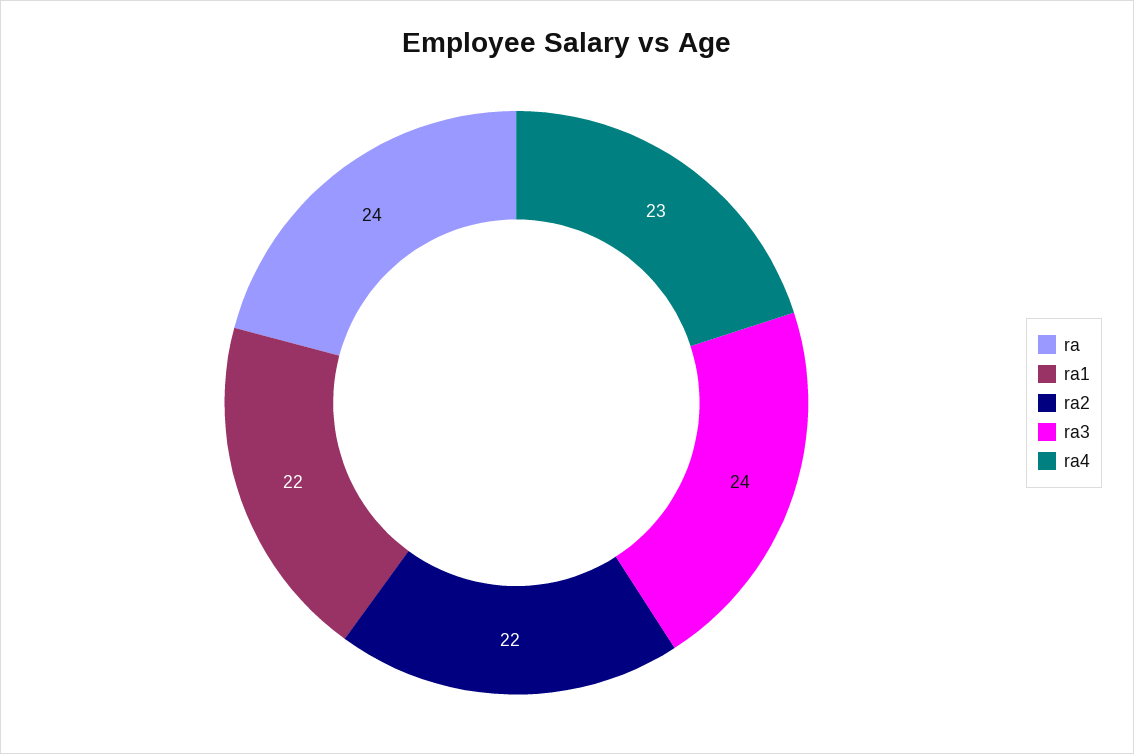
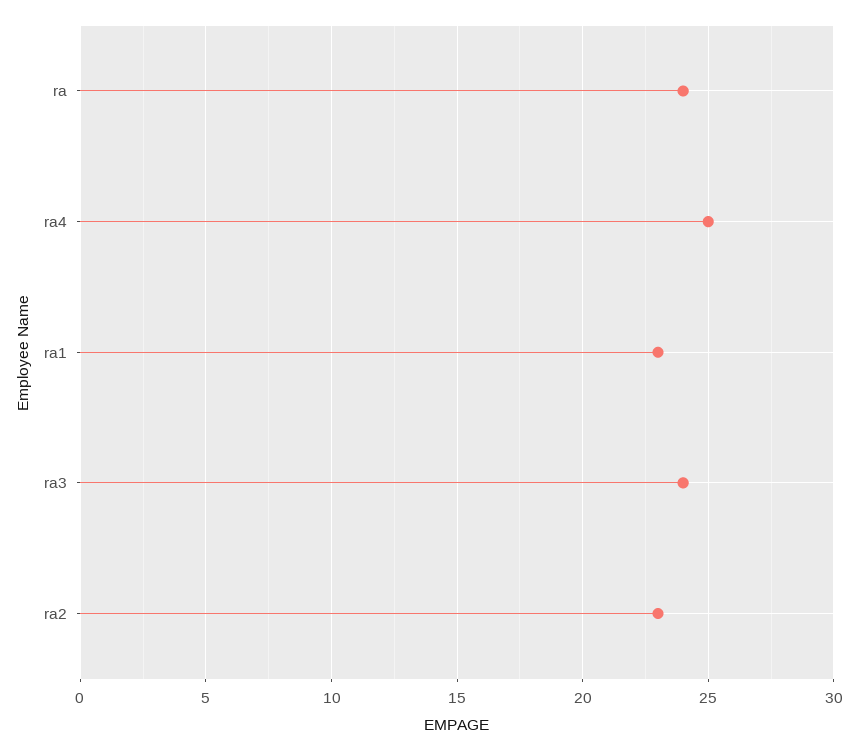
ra1: 22 -> 23
ra2: 22 -> 23
ra4: 23 -> 25

